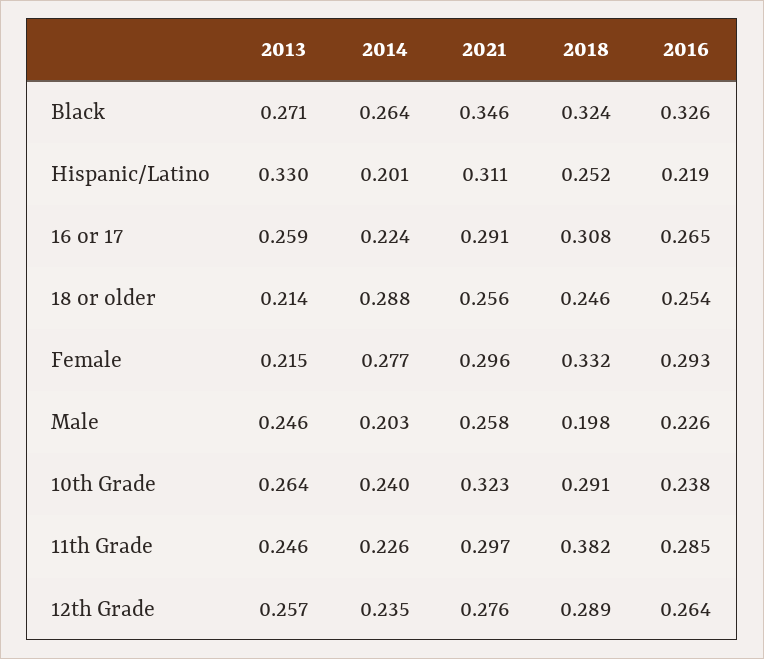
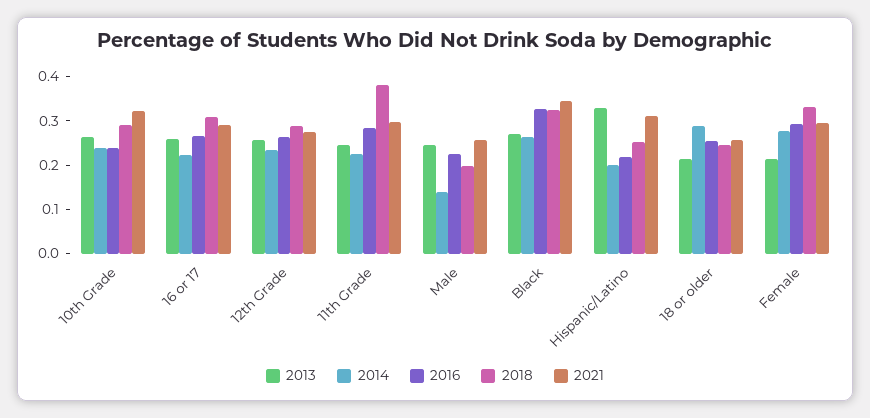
2014, Male: 0.203 -> 0.14

